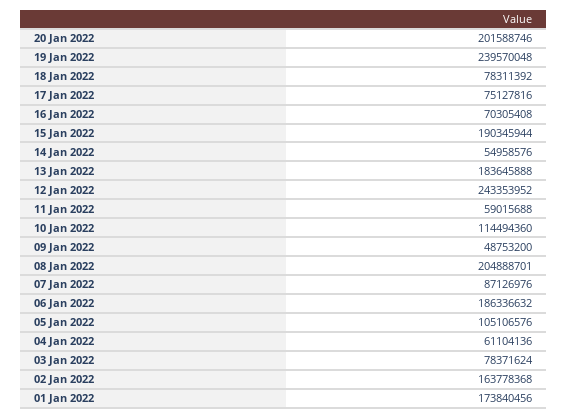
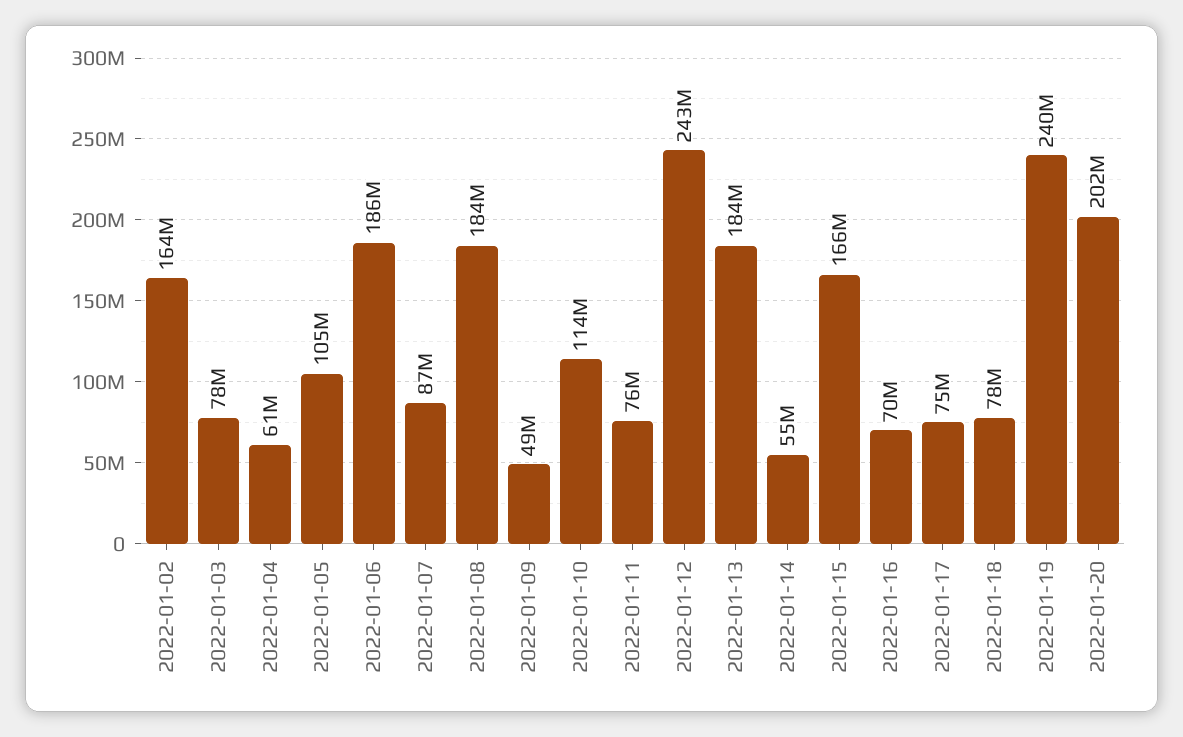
15 Jan 2022: 190345944 -> 166000000
11 Jan 2022: 59015688 -> 76000000
08 Jan 2022: 204888701 -> 184000000
01 Jan 2022: 173840456 -> none

